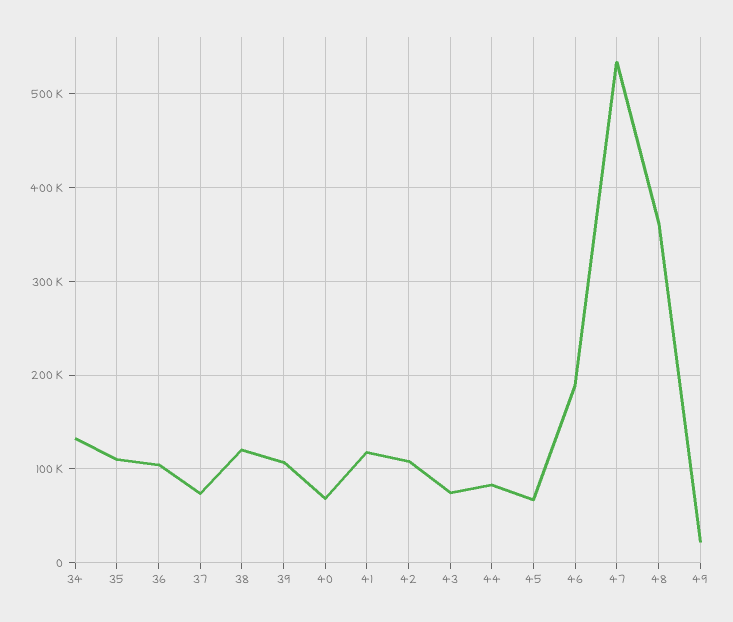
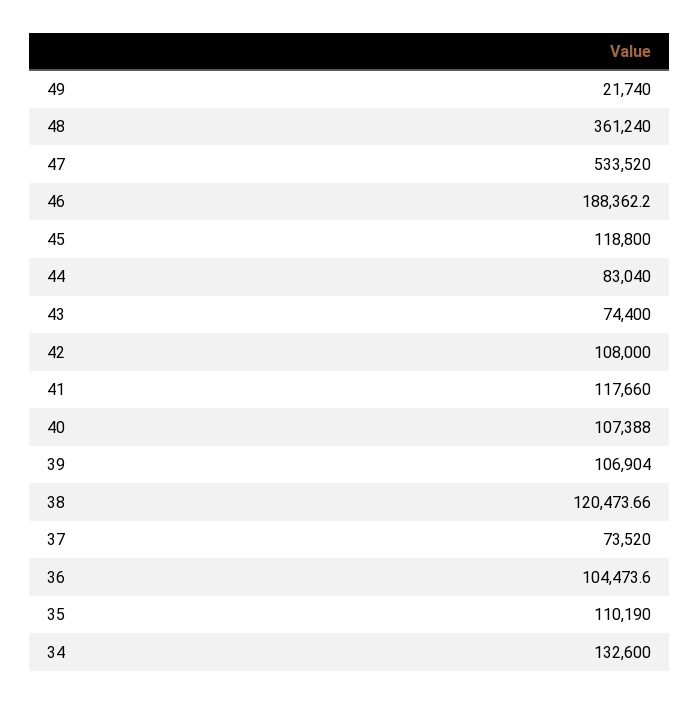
40: 70000 -> 107388
45: 70000 -> 118800

